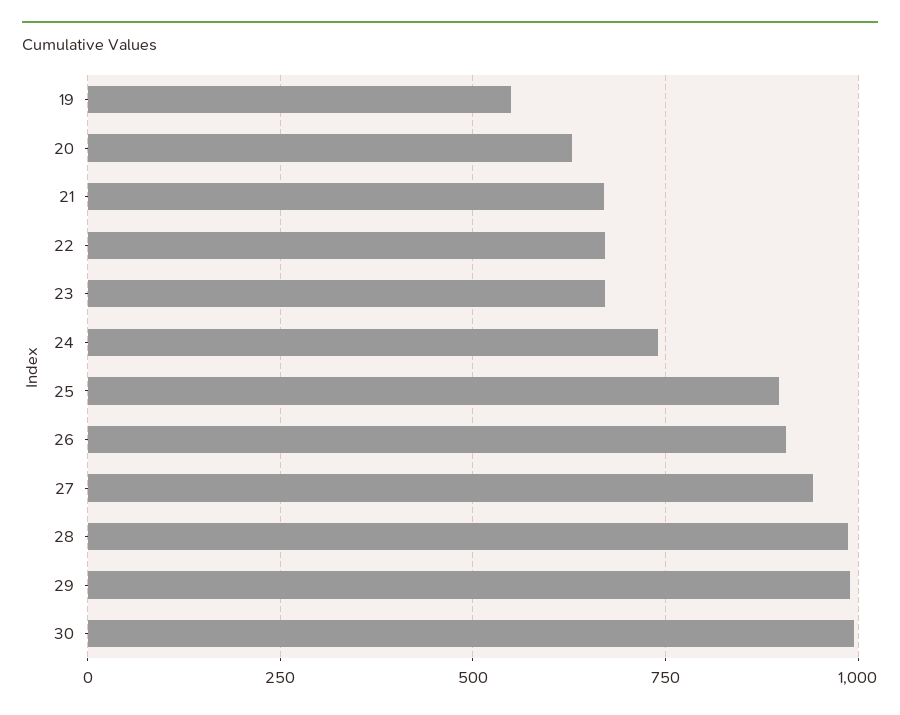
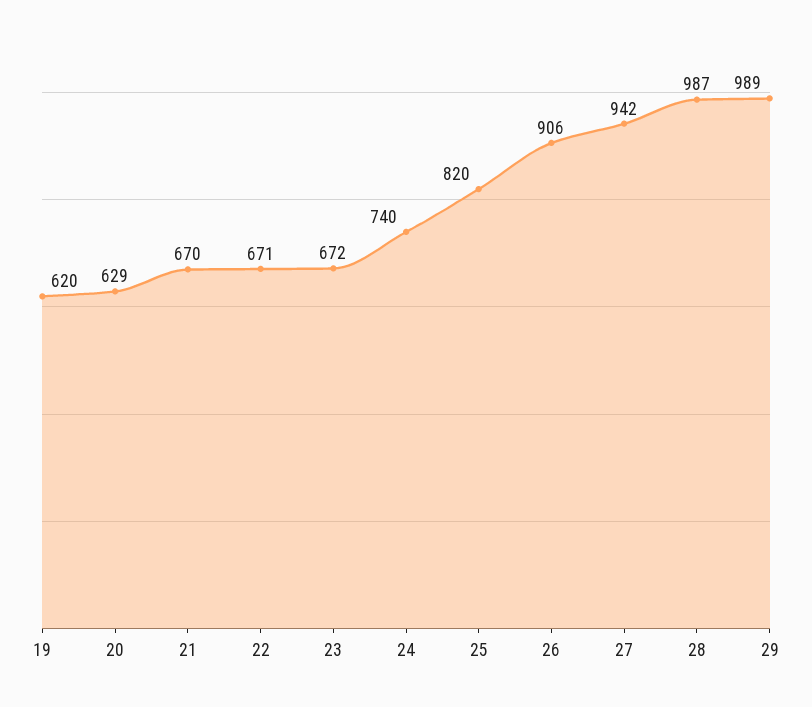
19: 550 -> 620
25: 900 -> 820
30: 1000 -> none

